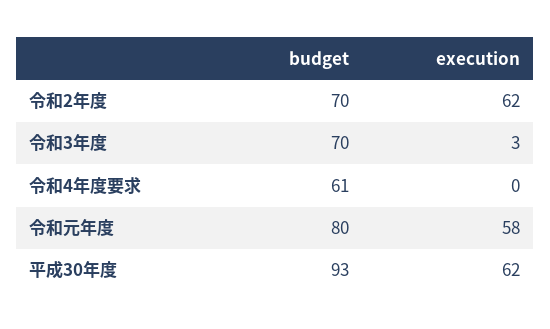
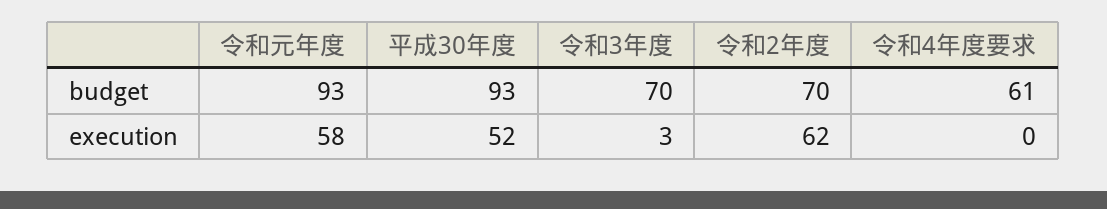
budget, 令和元年度: 80 -> 93
execution, 平成30年度: 62 -> 52

